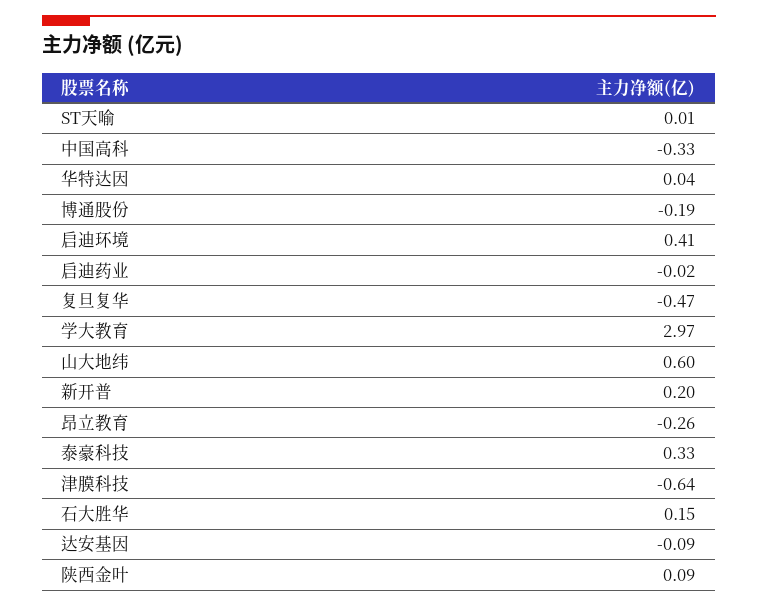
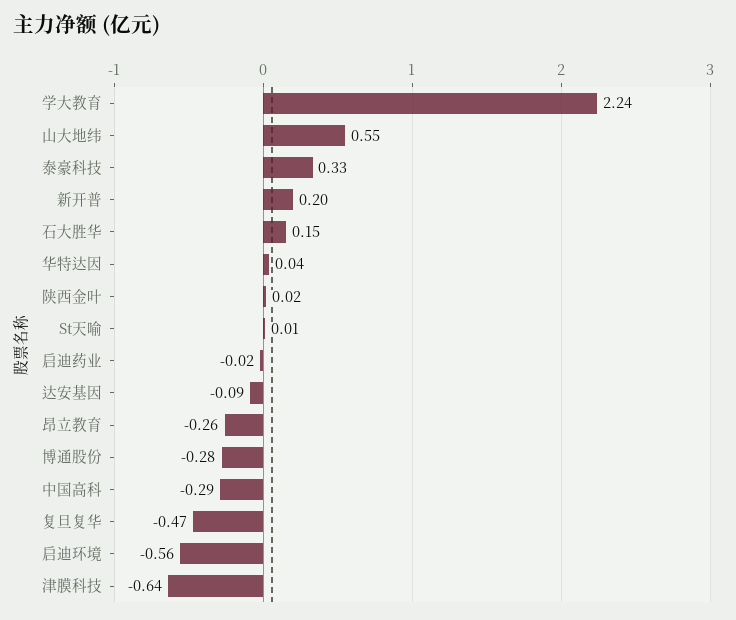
中国高科: -0.33 -> -0.29
博通股份: -0.19 -> -0.28
启迪环境: 0.41 -> -0.56
学大教育: 2.97 -> 2.24
山大地纬: 0.6 -> 0.55
陕西金叶: 0.09 -> 0.02

